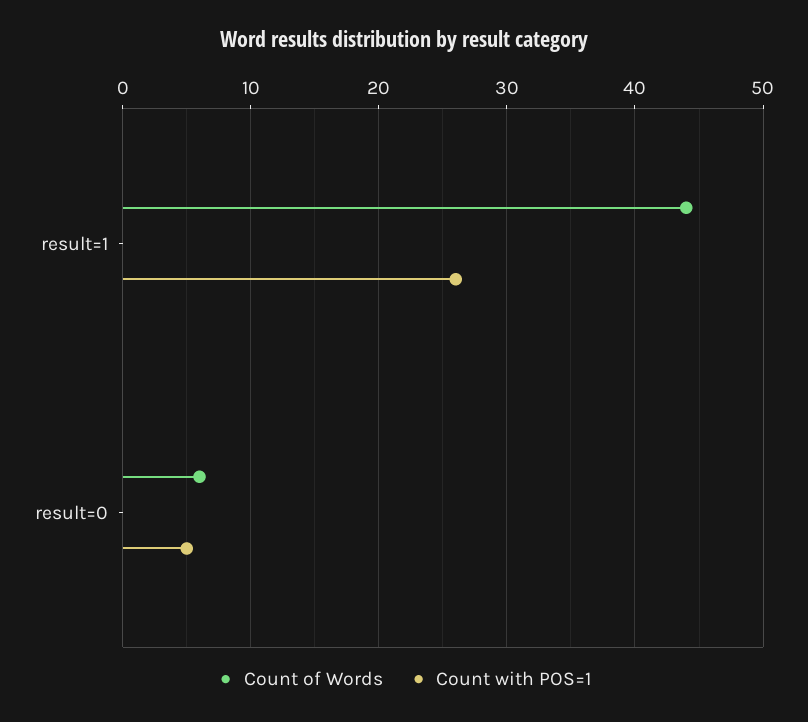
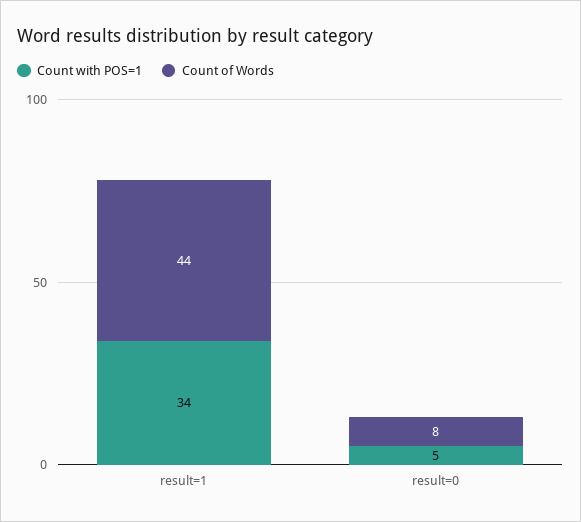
Count with POS=1, result=1: 26 -> 34
Count of Words, result=0: 6 -> 8

